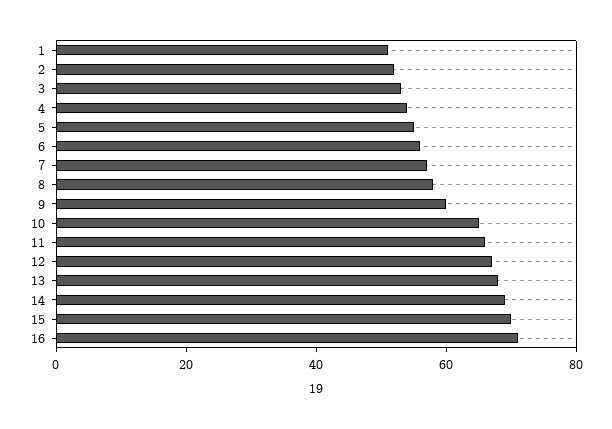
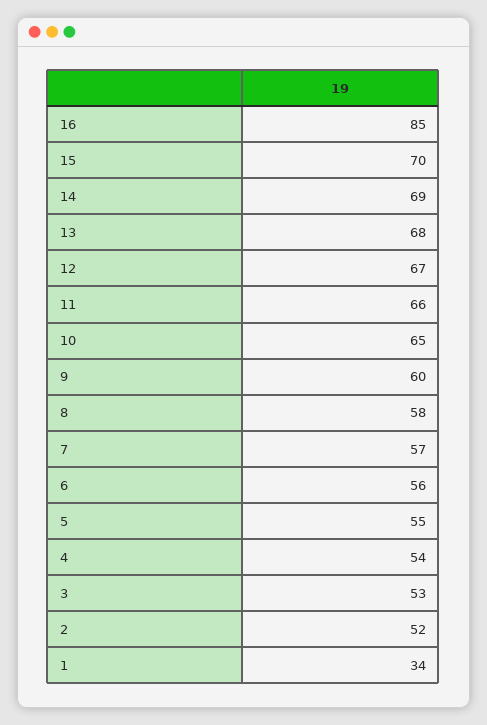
1: 50 -> 34
16: 70 -> 85

